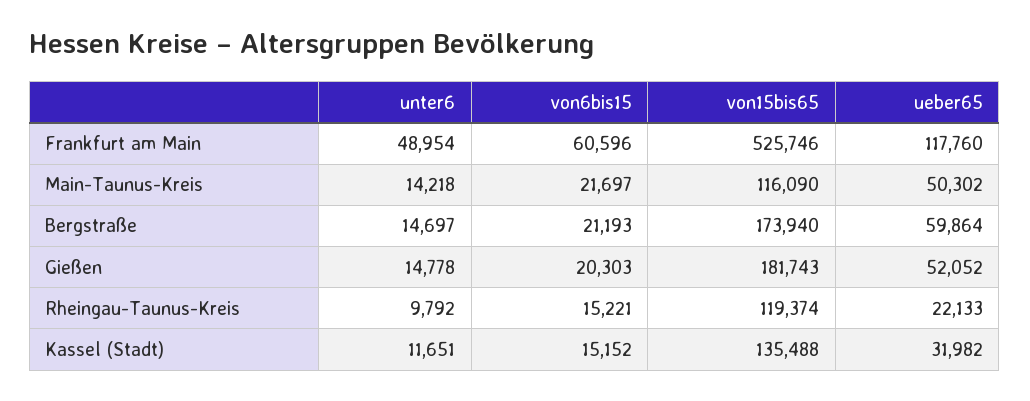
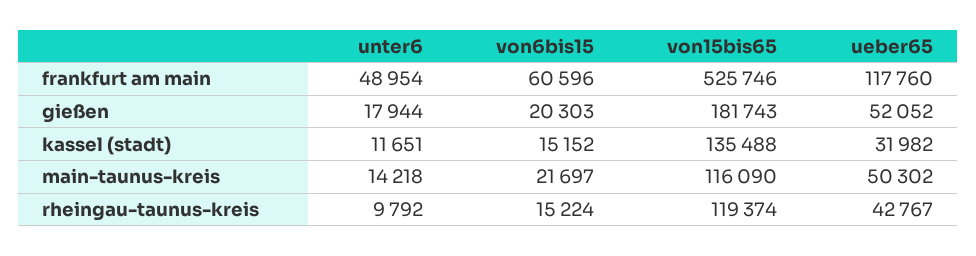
unter6, Bergstraße: 14697 -> none
von6bis15, Bergstraße: 21193 -> none
von15bis65, Bergstraße: 173940 -> none
ueber65, Bergstraße: 59864 -> none
unter6, Gießen: 14778 -> 17944
von6bis15, Rheingau-Taunus-Kreis: 15221 -> 15224
ueber65, Rheingau-Taunus-Kreis: 22133 -> 42767

